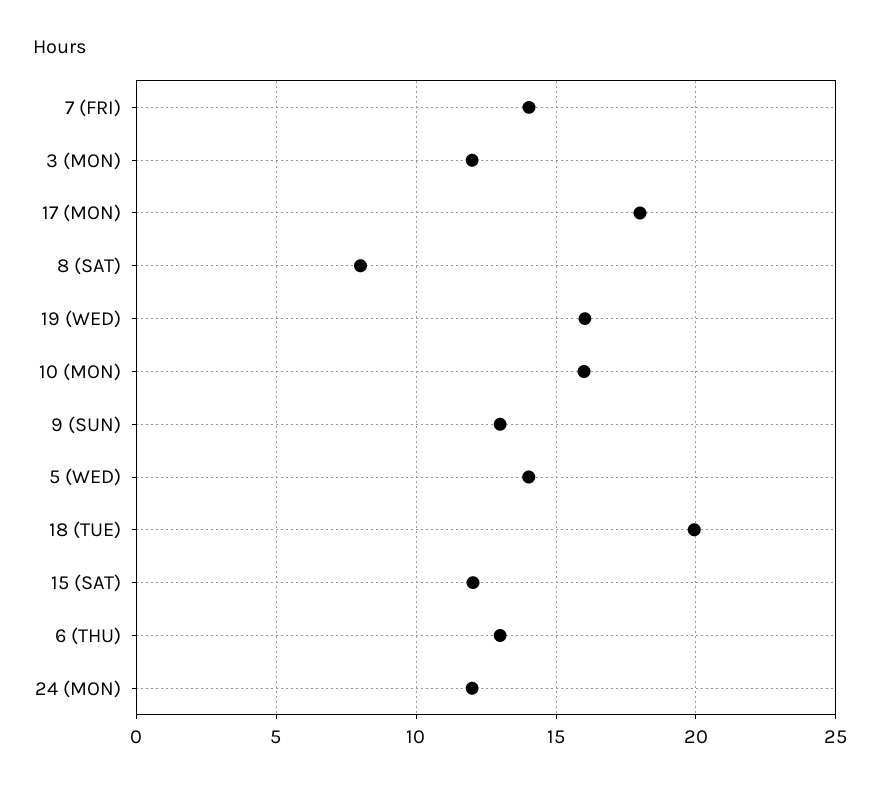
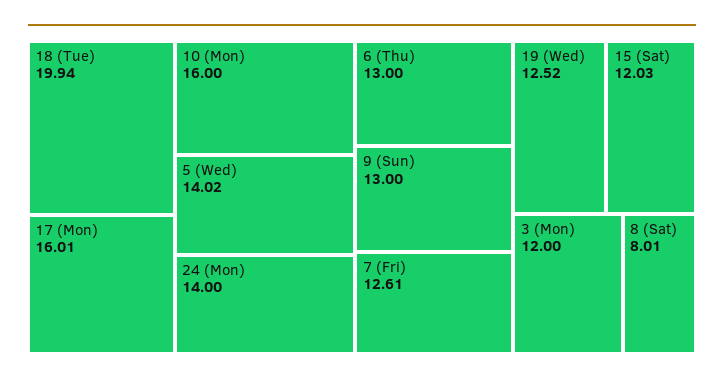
7 (FRI): 14 -> 12.61
17 (MON): 18 -> 16.01
19 (WED): 16 -> 12.52
24 (MON): 12 -> 14

